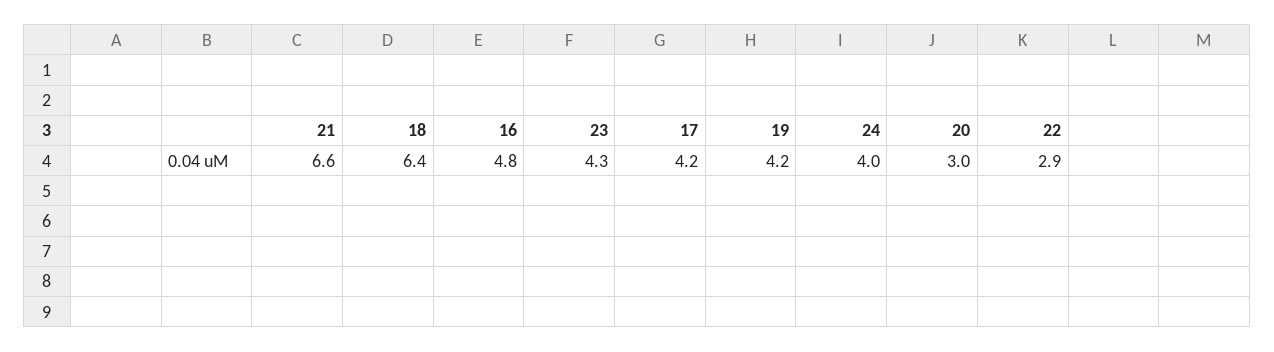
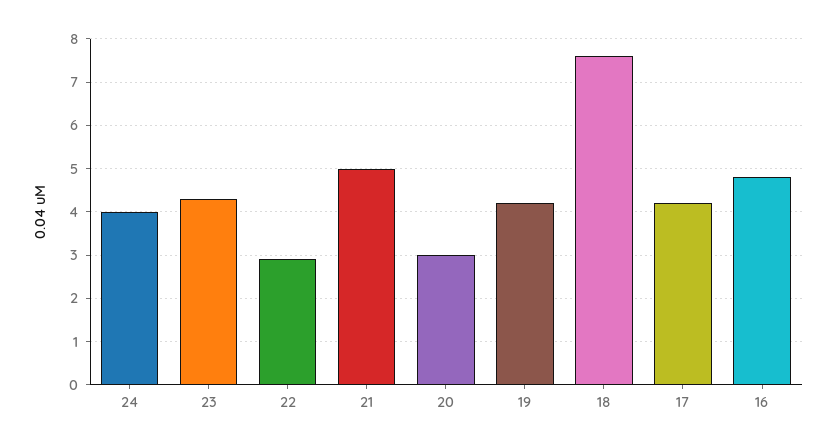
21: 6.6 -> 5
18: 6.4 -> 7.5

